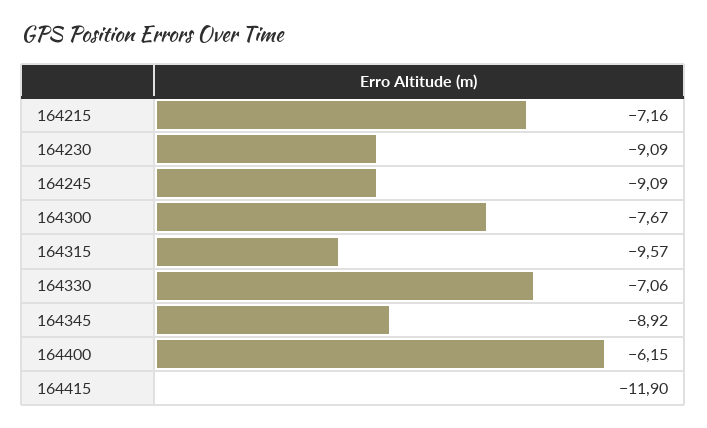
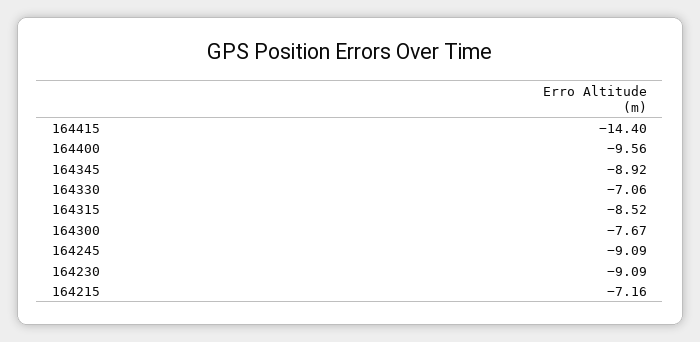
164315: -9.57 -> -8.52
164400: -6.15 -> -9.56
164415: -11.9 -> -14.4

